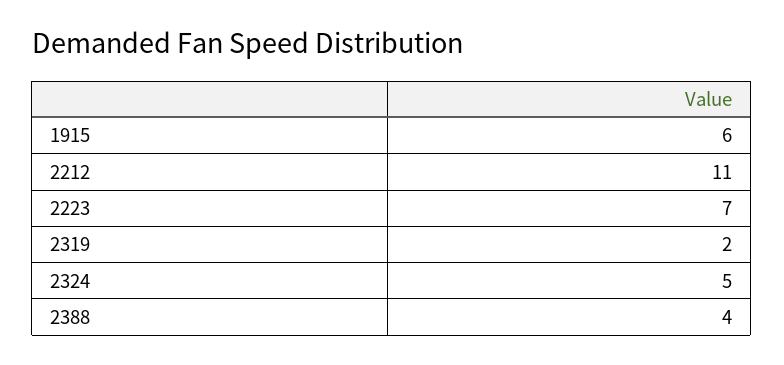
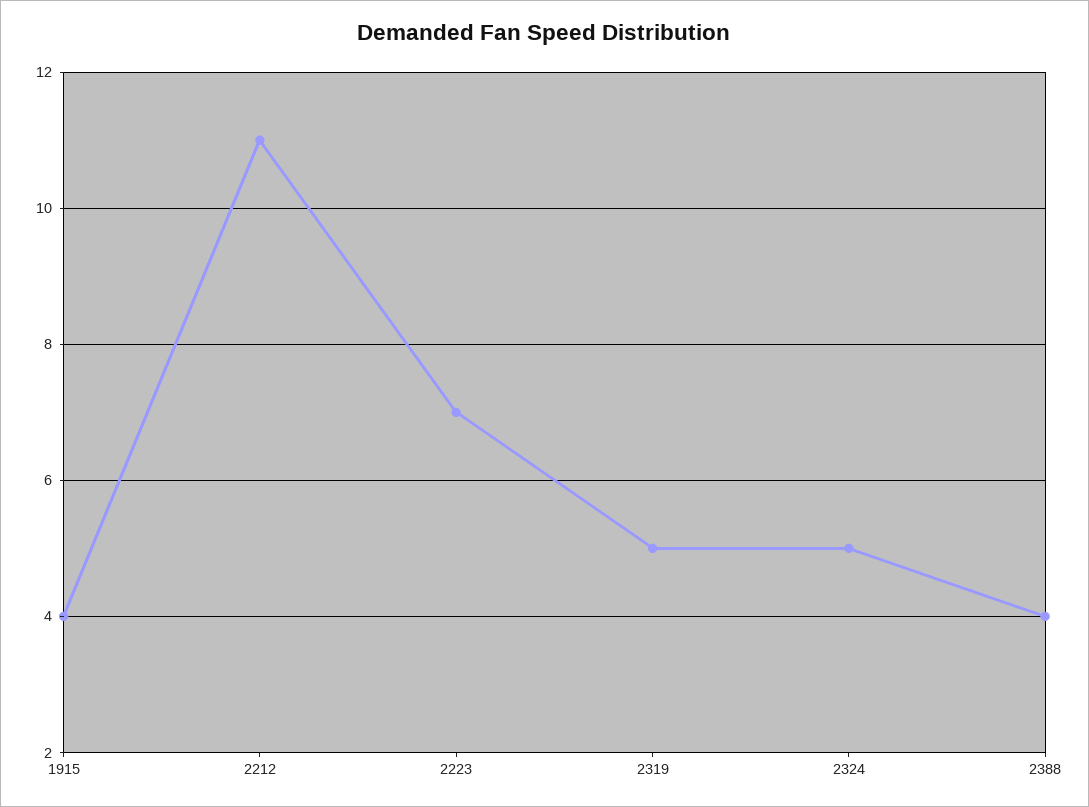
1915: 6 -> 4
2319: 2 -> 5

